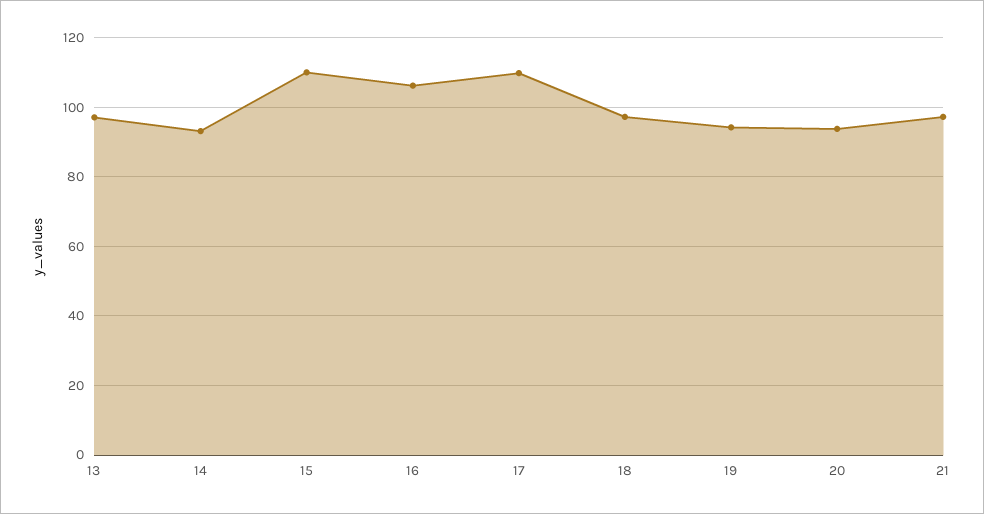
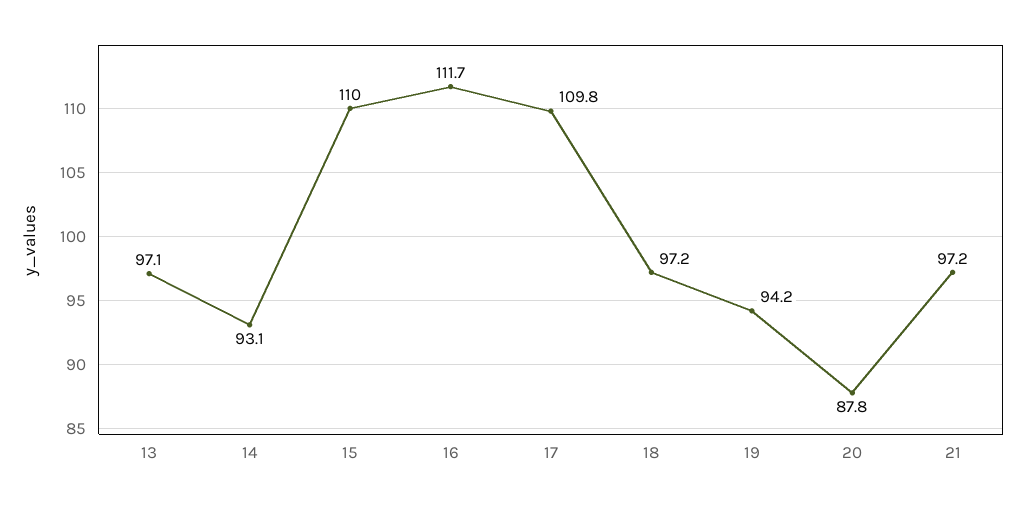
16: 106 -> 111.7
20: 94 -> 87.8

